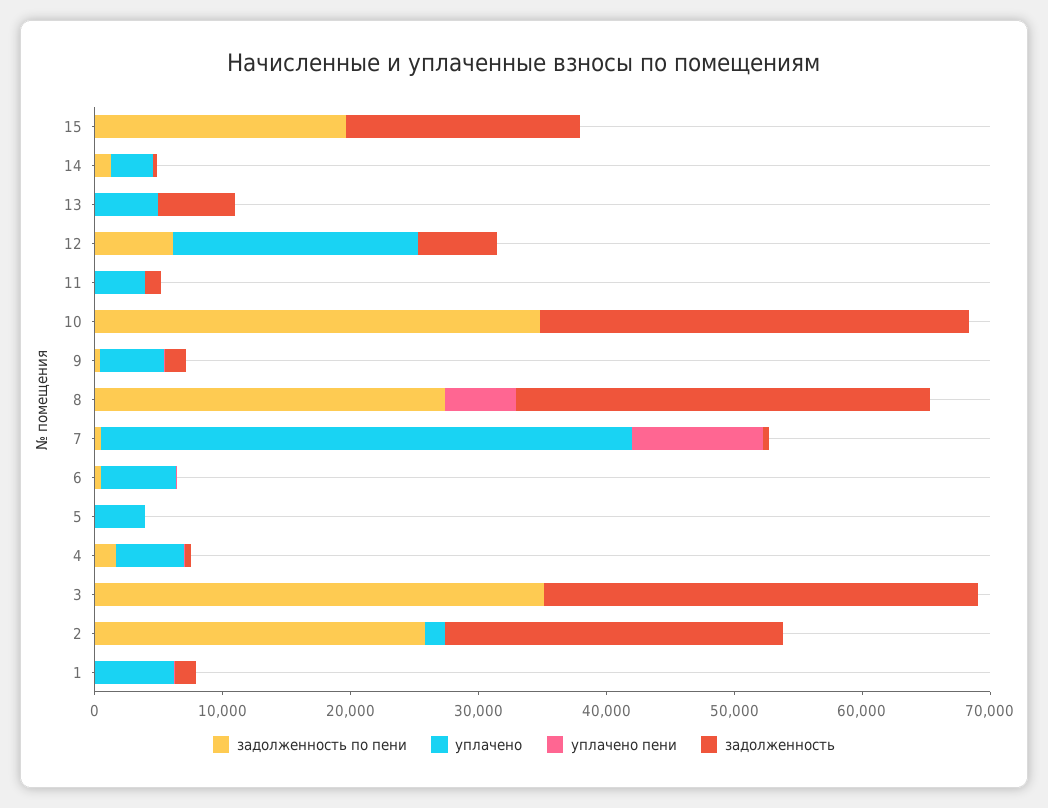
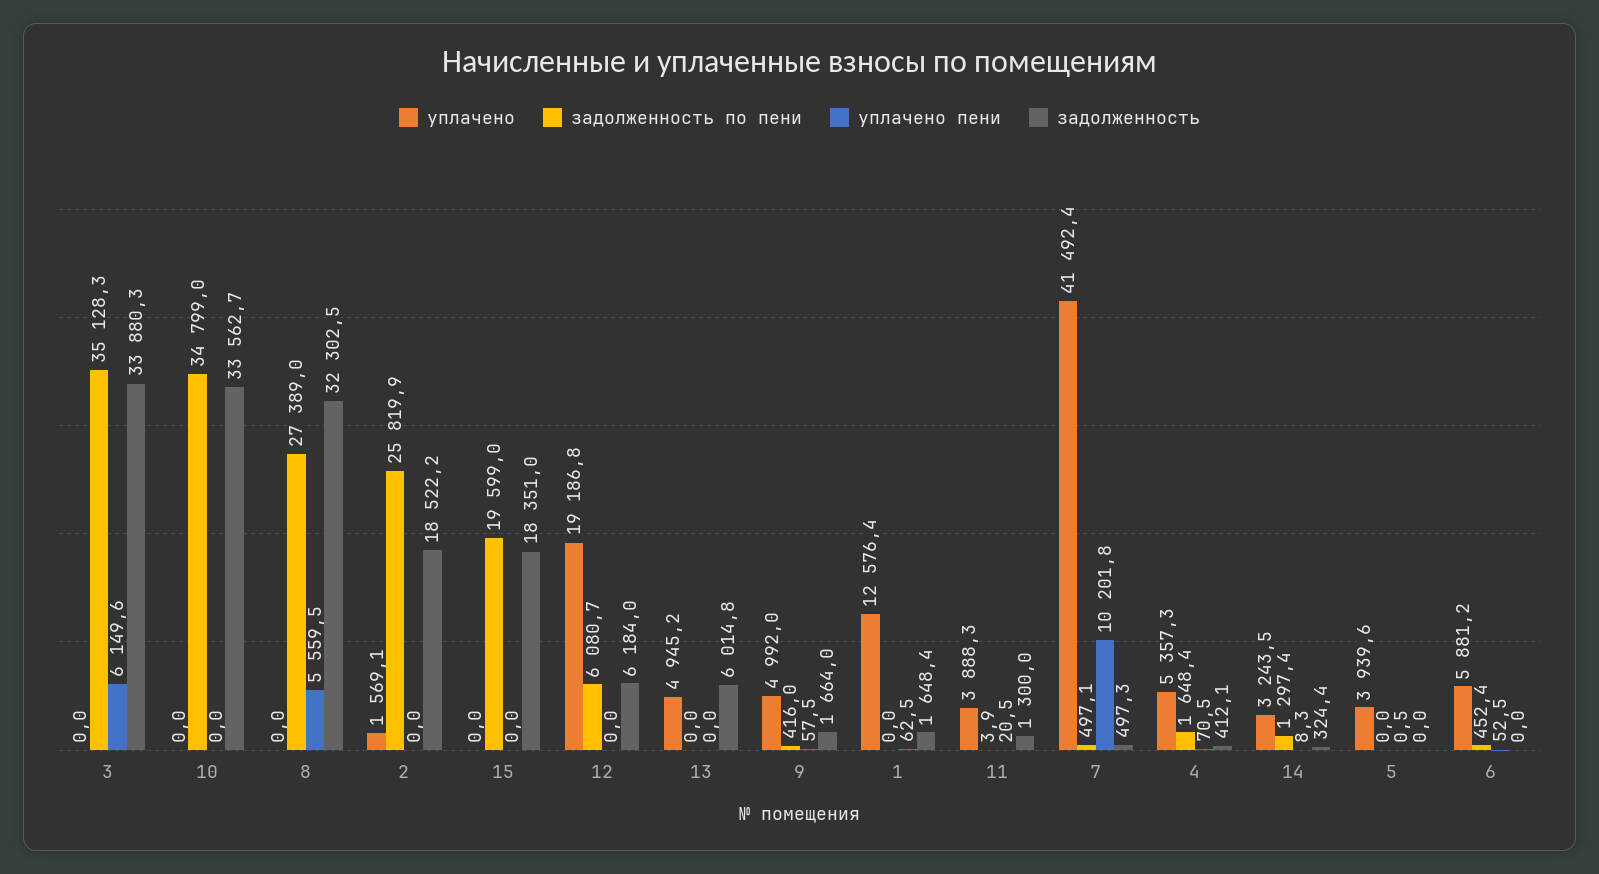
уплачено пени, 3: 0 -> 6149.6
задолженность, 2: 26000 -> 18522.2
уплачено, 1: 6000 -> 12576.4

